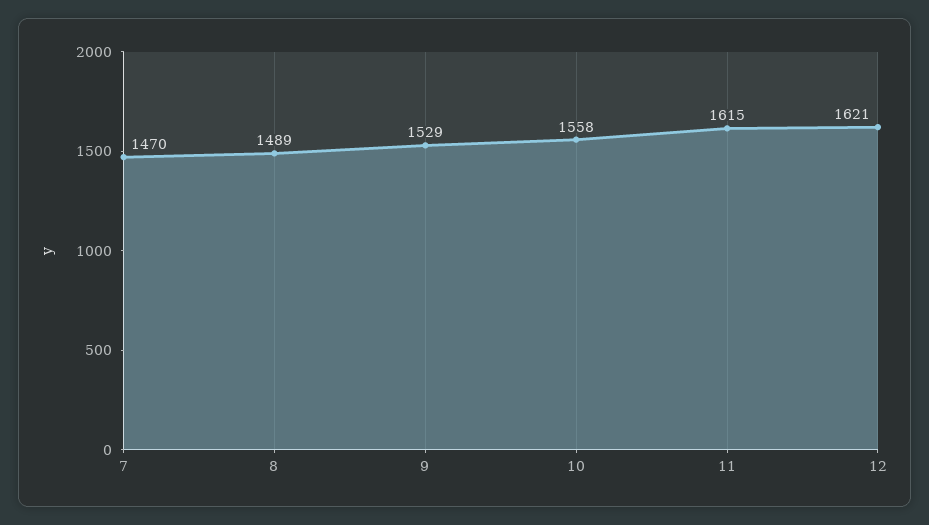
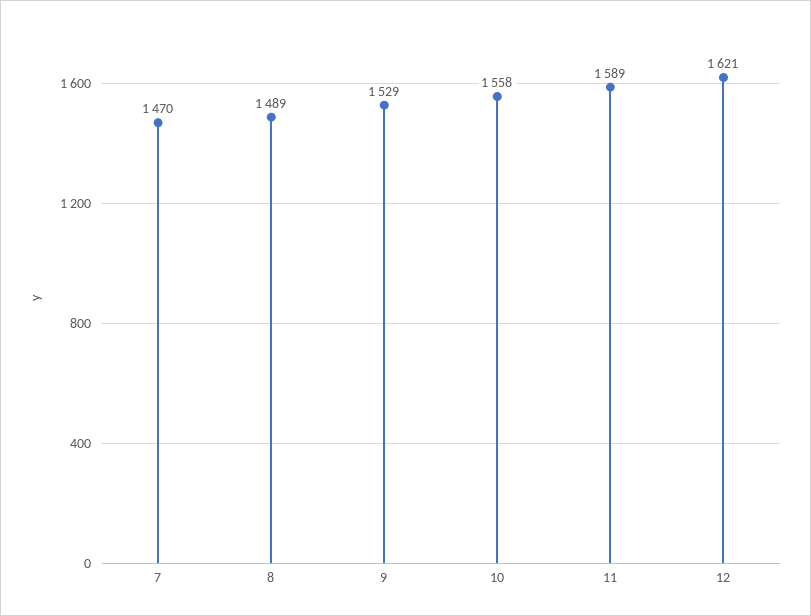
11: 1615 -> 1589

